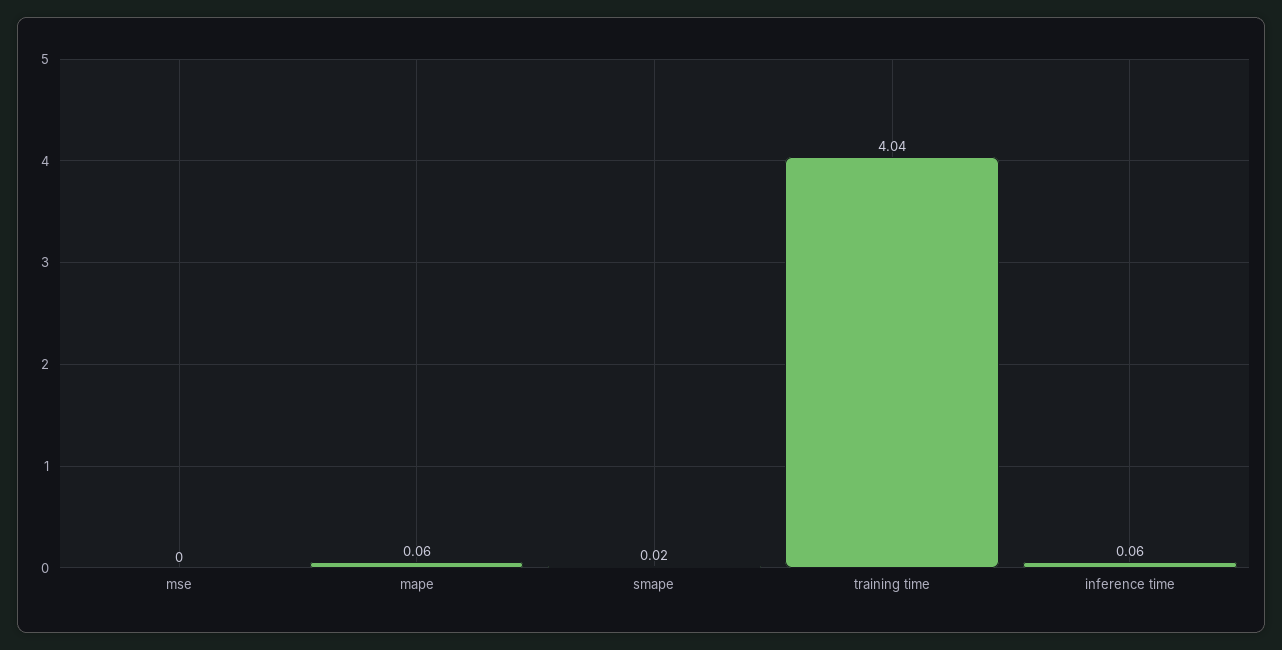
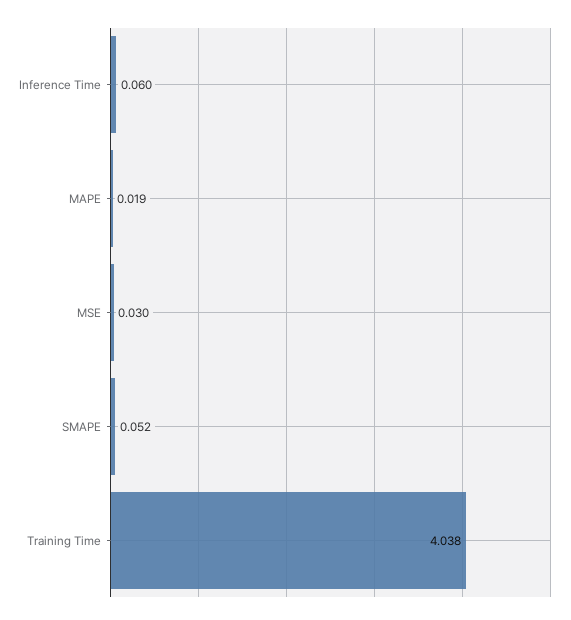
mse: 0 -> 0.03
mape: 0.06 -> 0.019
smape: 0.02 -> 0.052

